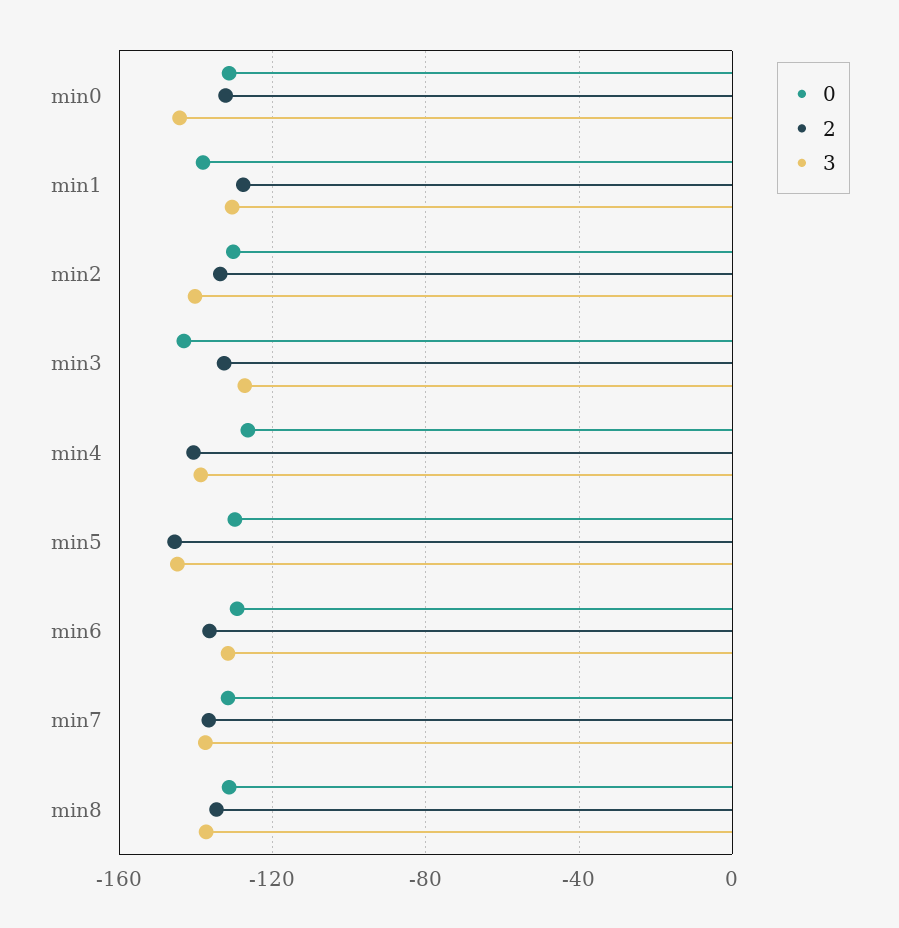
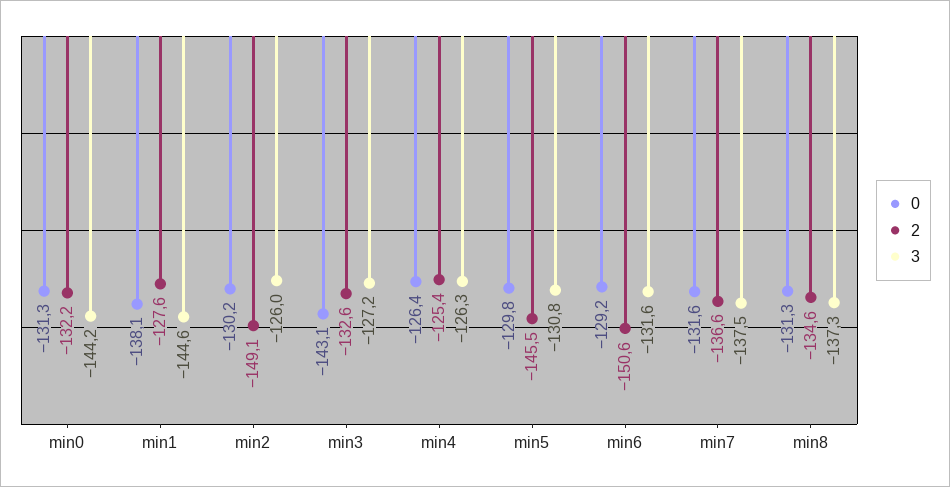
3, min1: -130 -> -144.6
2, min2: -135 -> -149.1
3, min2: -140 -> -126
2, min4: -140 -> -125.4
3, min4: -140 -> -126.3
3, min5: -145 -> -130.8
2, min6: -135 -> -150.6

